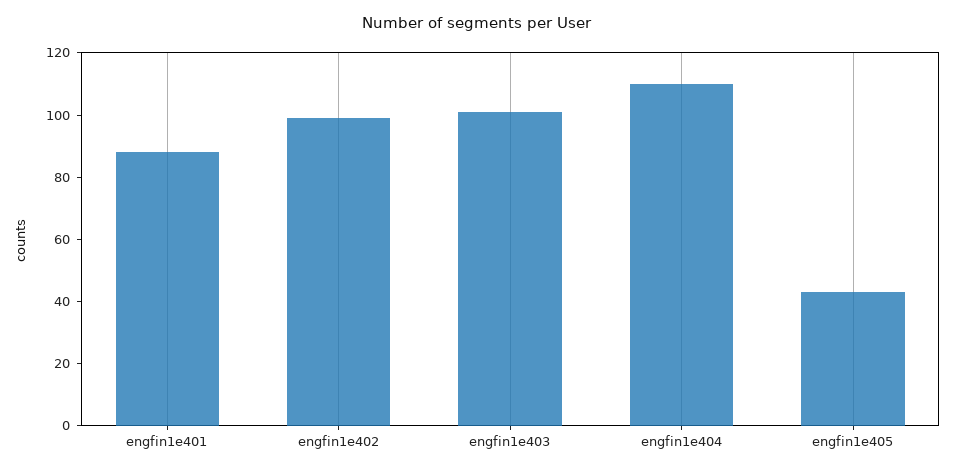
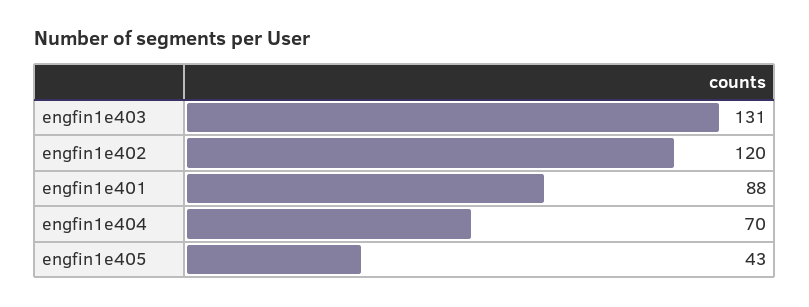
engfin1e402: 100 -> 120
engfin1e403: 100 -> 131
engfin1e404: 110 -> 70

